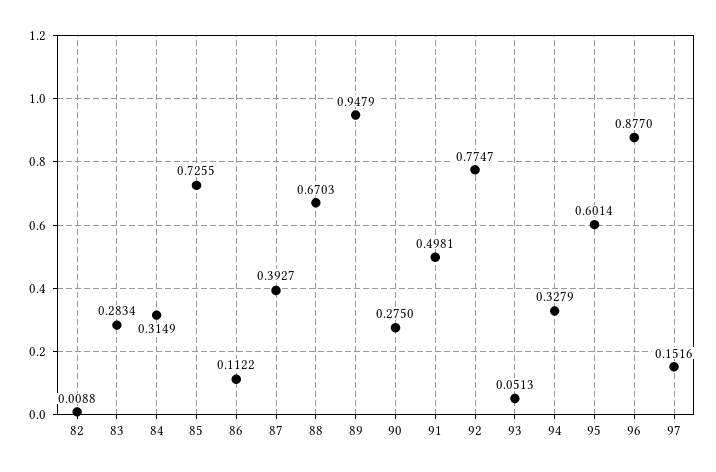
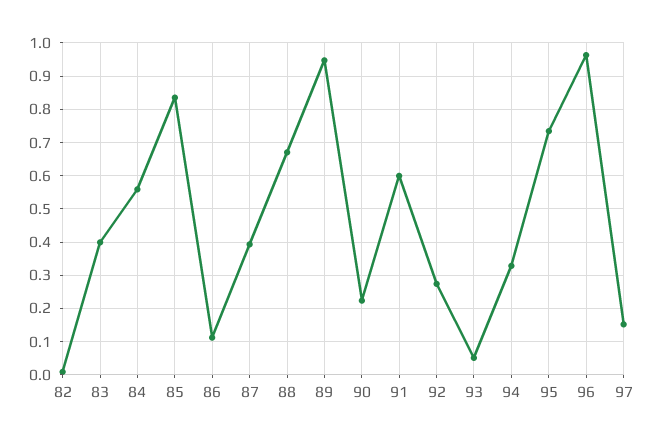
83: 0.2834 -> 0.4
84: 0.3149 -> 0.56
85: 0.7255 -> 0.84
90: 0.275 -> 0.22
91: 0.4981 -> 0.6
92: 0.7747 -> 0.28
95: 0.6014 -> 0.74
96: 0.877 -> 0.96

